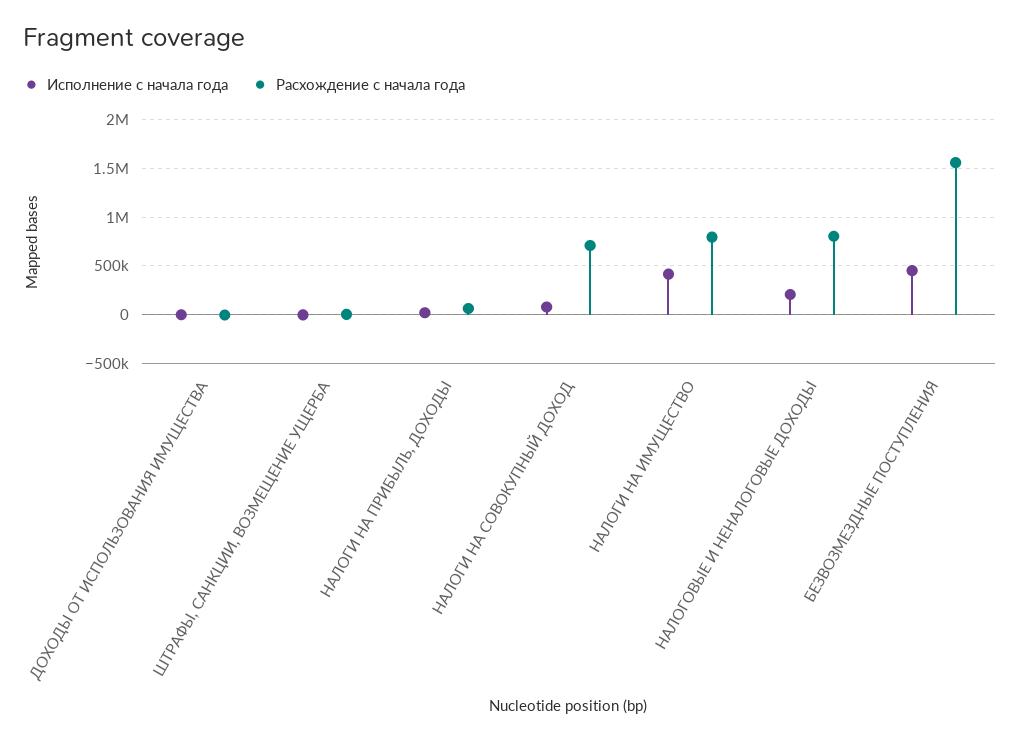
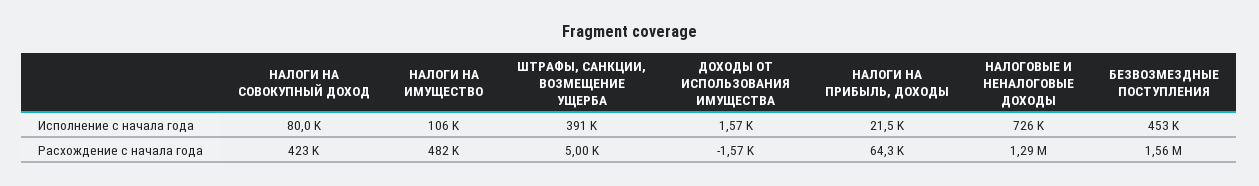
Исполнение с начала года, ШТРАФЫ, САНКЦИИ, ВОЗМЕЩЕНИЕ УЩЕРБА: 0 -> 391000
Расхождение с начала года, НАЛОГИ НА СОВОКУПНЫЙ ДОХОД: 700000 -> 423000
Исполнение с начала года, НАЛОГИ НА ИМУЩЕСТВО: 400000 -> 106000
Расхождение с начала года, НАЛОГИ НА ИМУЩЕСТВО: 800000 -> 482000
Исполнение с начала года, НАЛОГОВЫЕ И НЕНАЛОГОВЫЕ ДОХОДЫ: 200000 -> 726000
Расхождение с начала года, НАЛОГОВЫЕ И НЕНАЛОГОВЫЕ ДОХОДЫ: 800000 -> 1290000

